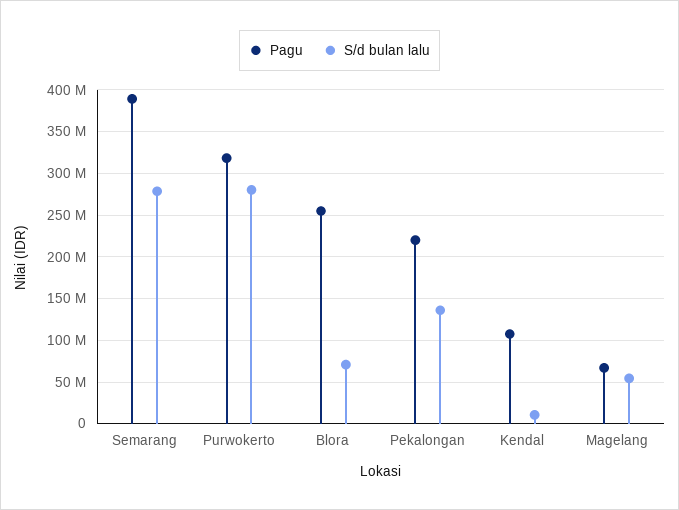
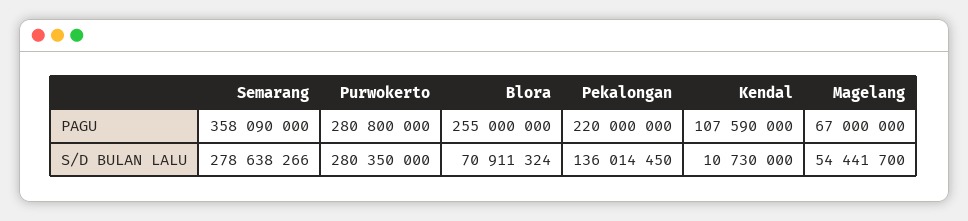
Pagu, Semarang: 390000000 -> 358090000
Pagu, Purwokerto: 320000000 -> 280800000

